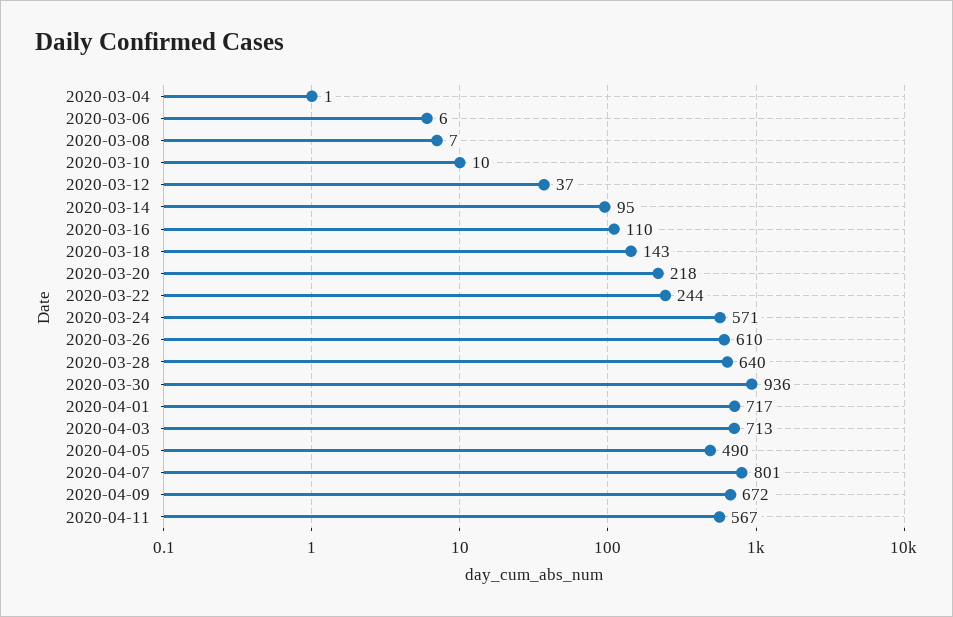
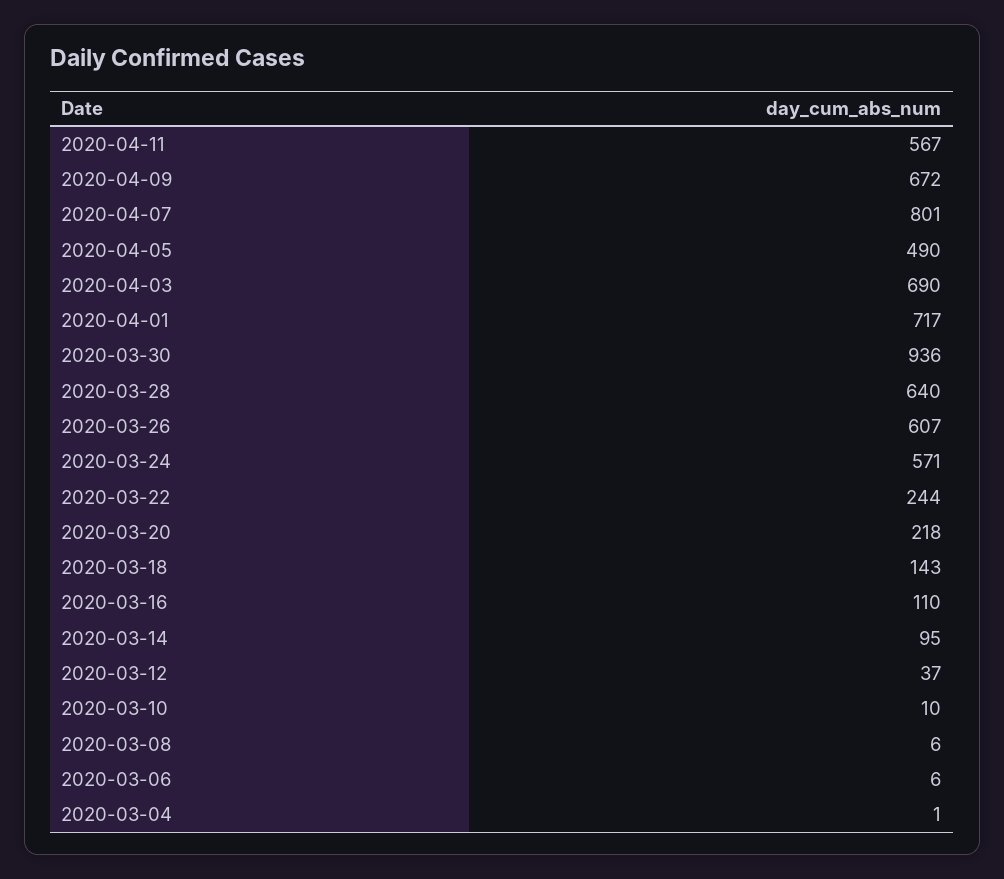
2020-03-08: 7 -> 6
2020-03-26: 610 -> 607
2020-04-03: 713 -> 690

